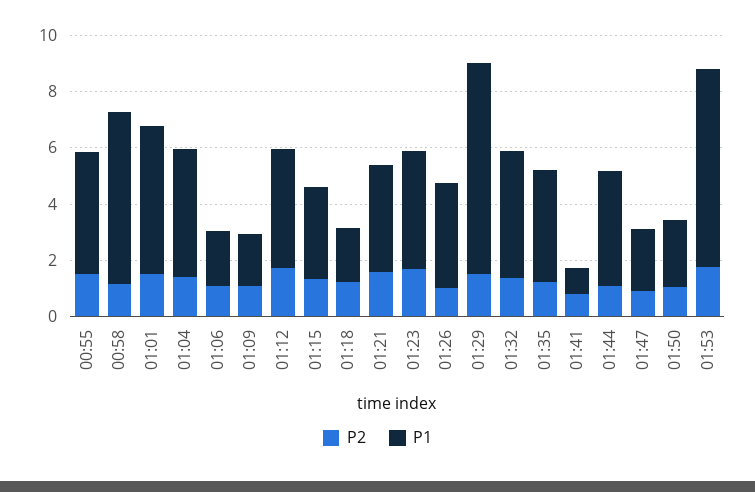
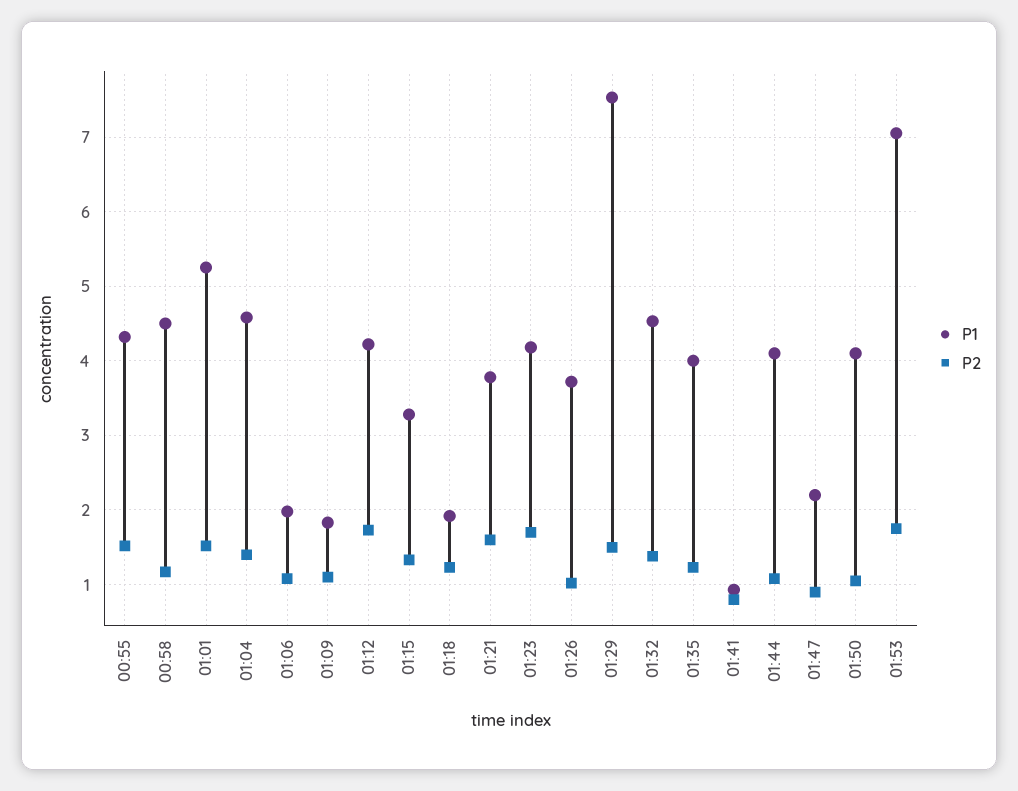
P1, 00:58: 6 -> 4.5
P1, 01:50: 2.5 -> 4.1

